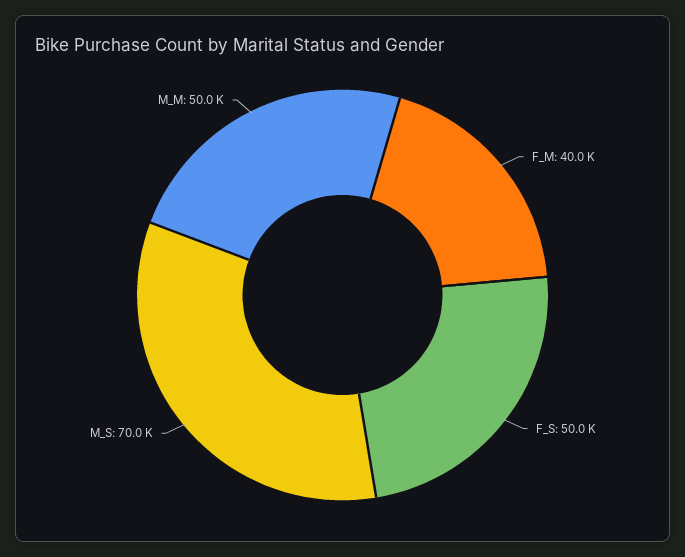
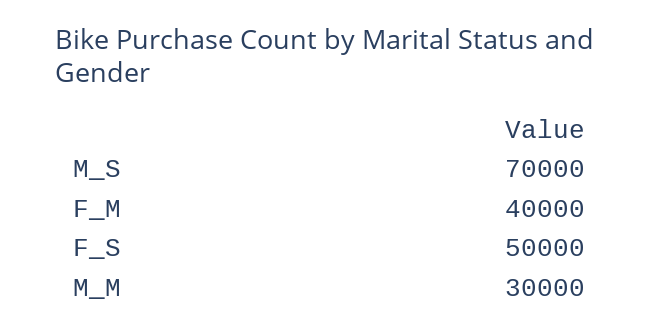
M_M: 50000 -> 30000

